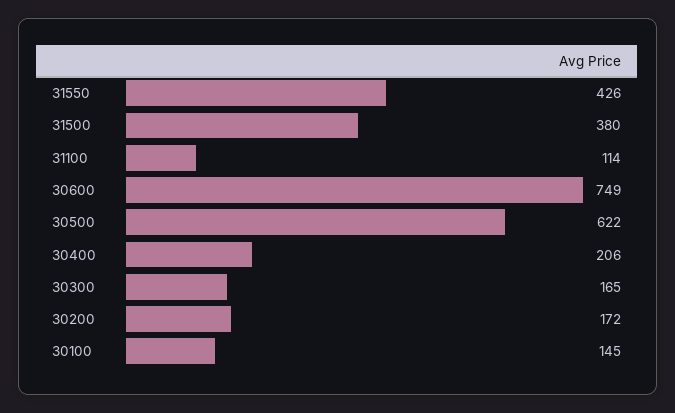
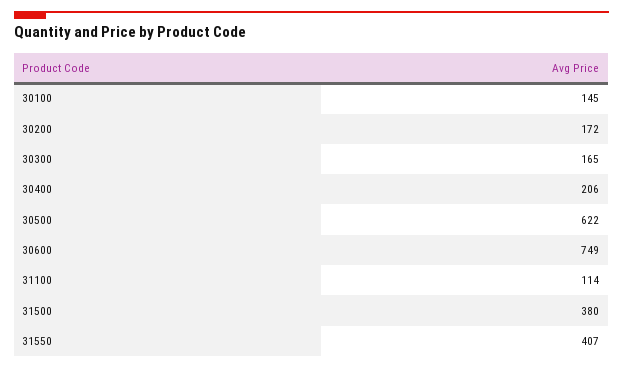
31550: 426 -> 407

